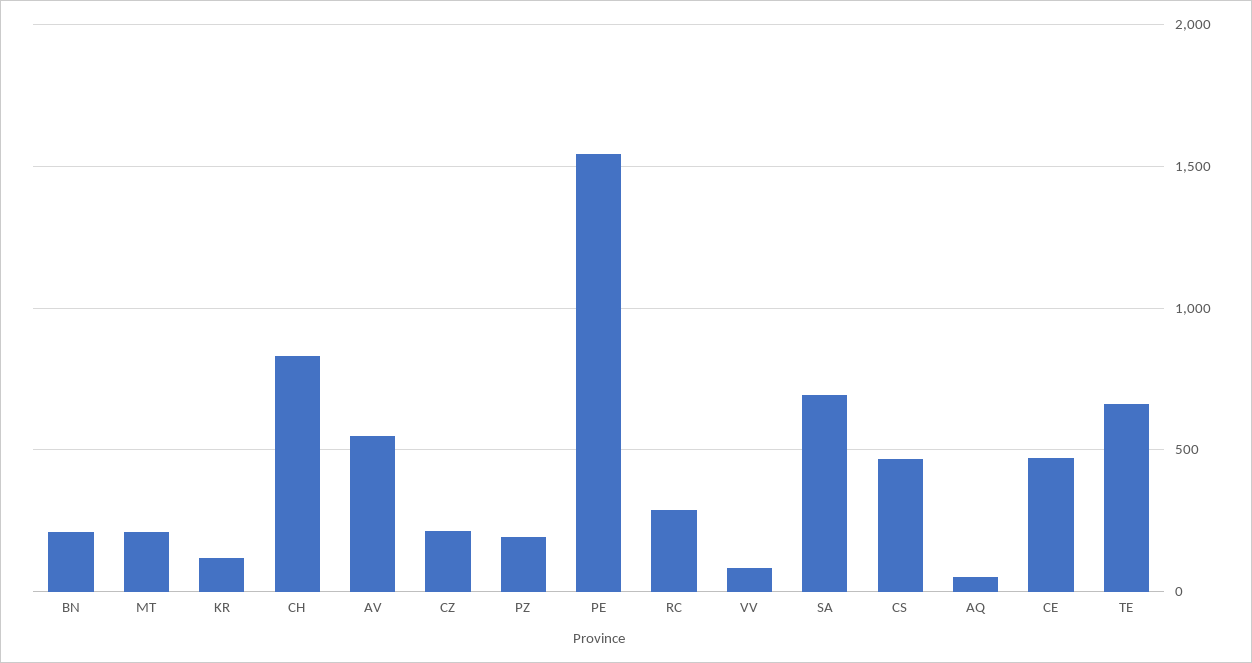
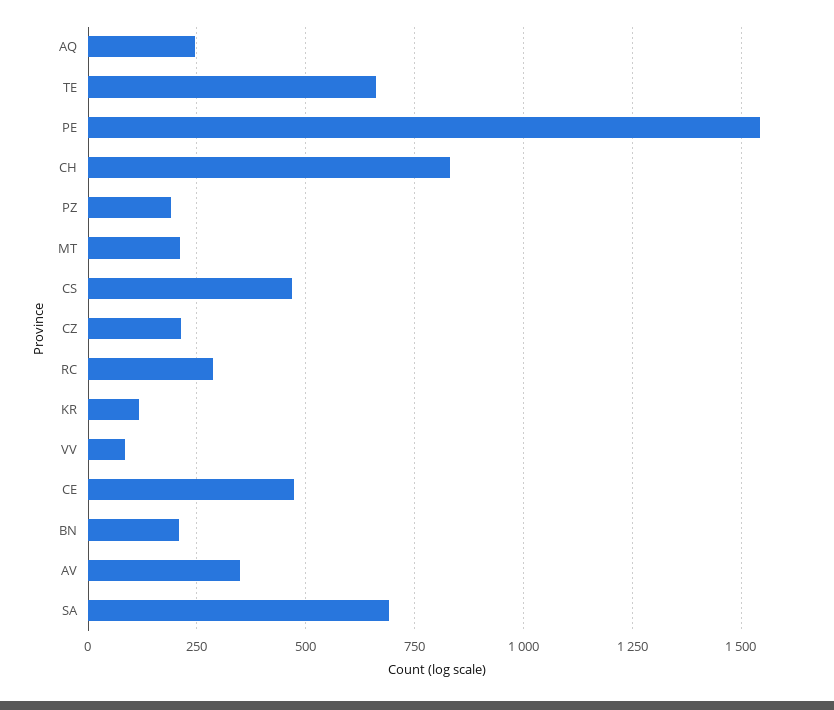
AV: 550 -> 350
AQ: 50 -> 250

